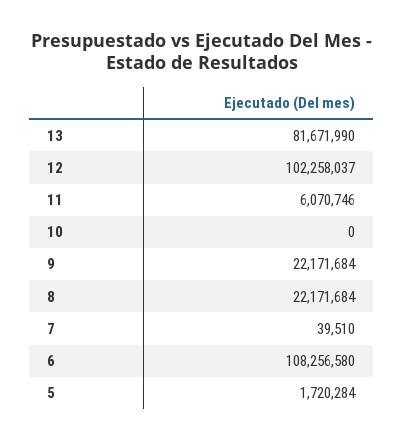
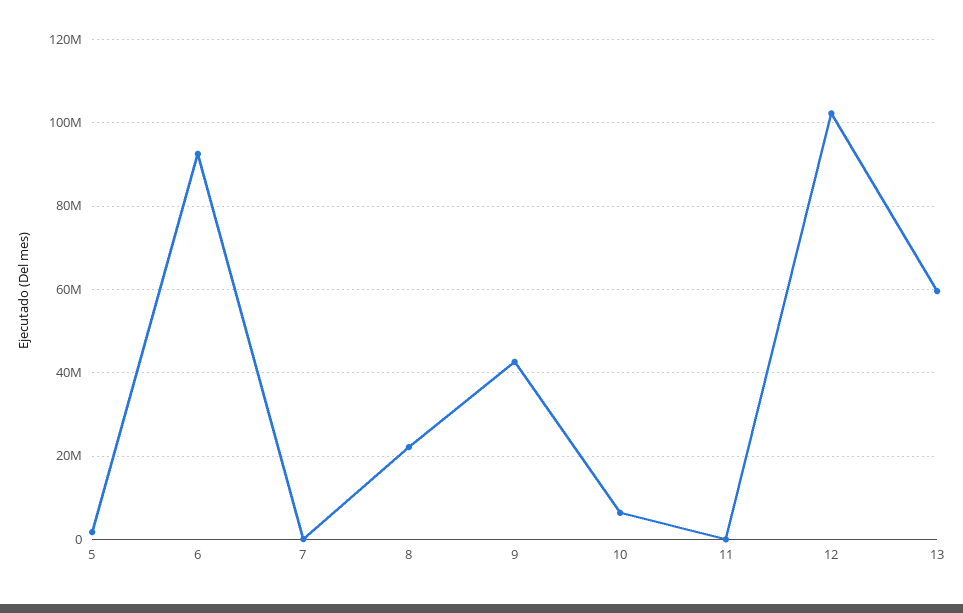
13: 81671990 -> 60000000
11: 6070746 -> 0
10: 0 -> 6000000
9: 22171684 -> 42000000
6: 108256580 -> 92000000

